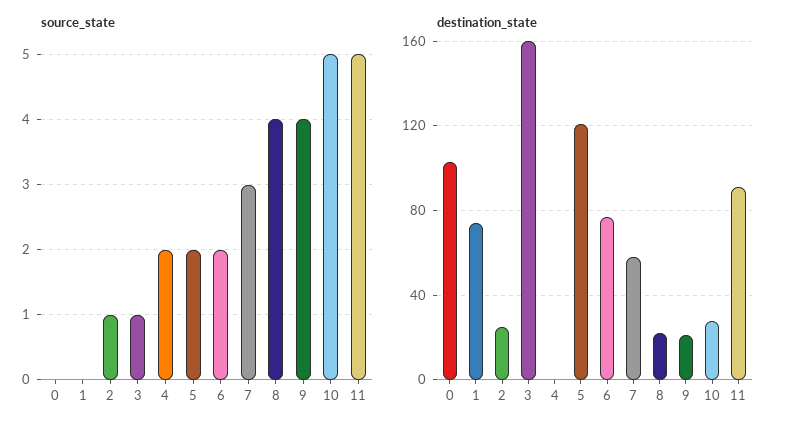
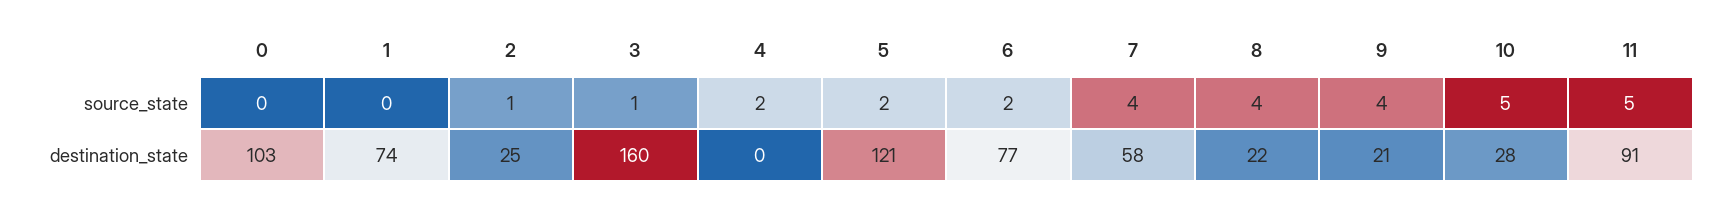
source_state, 7: 3 -> 4

